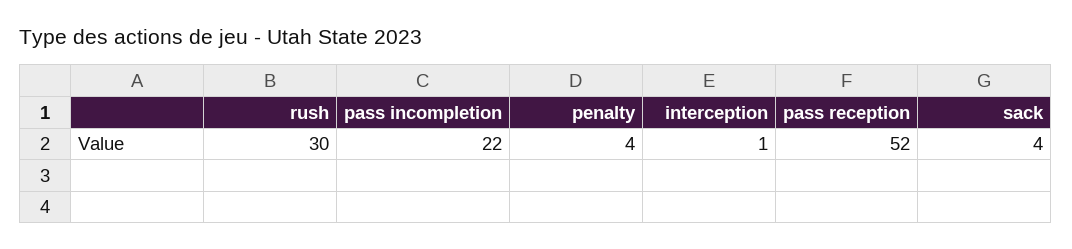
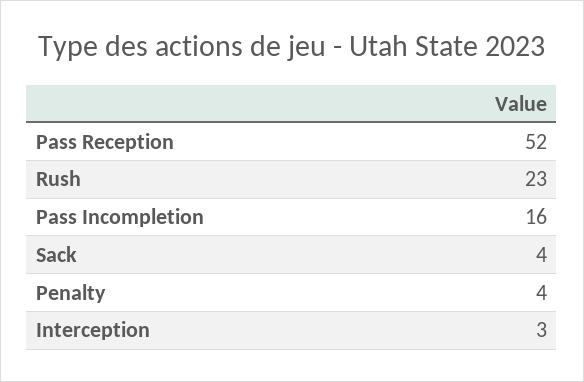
rush: 30 -> 23
pass incompletion: 22 -> 16
interception: 1 -> 3

